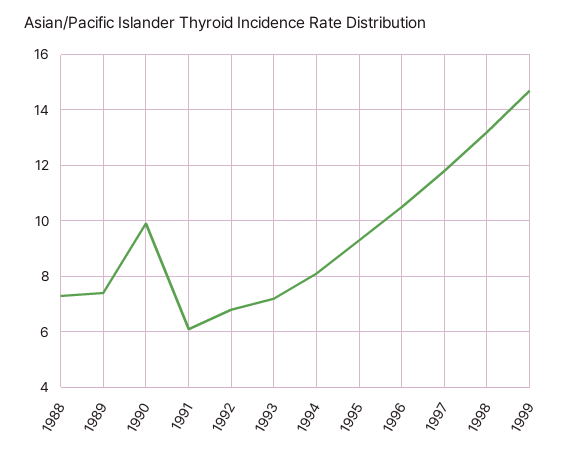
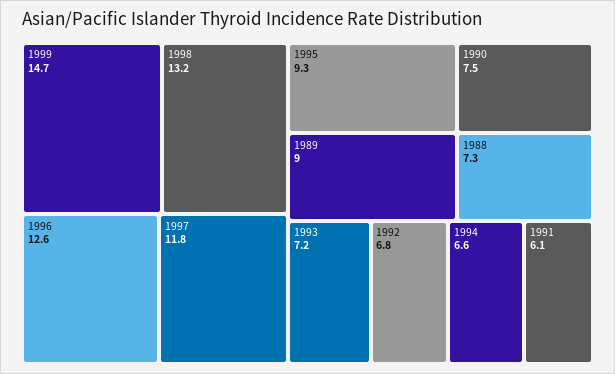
1989: 7.5 -> 9
1990: 10 -> 7.5
1994: 8 -> 6.6
1996: 10.5 -> 12.6

